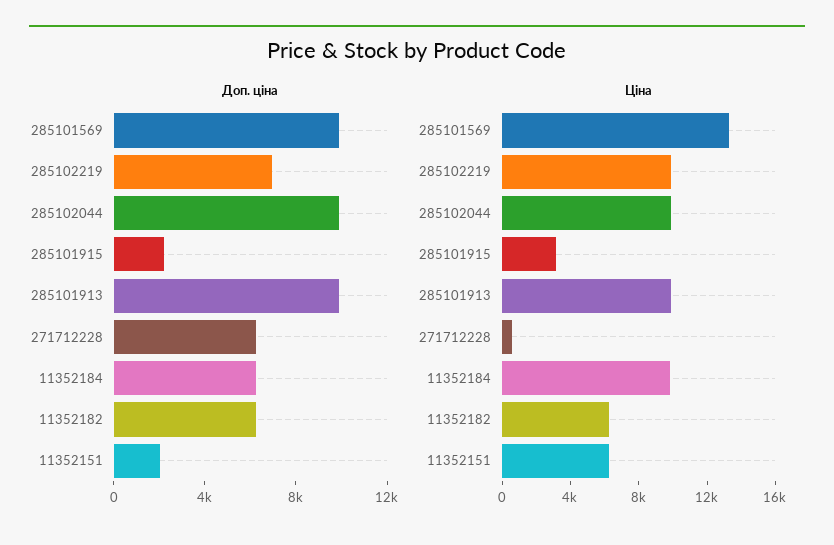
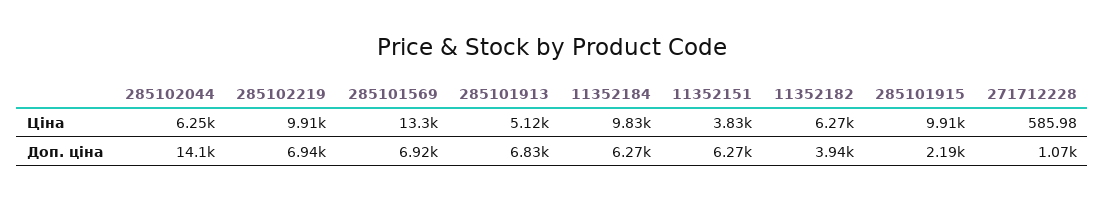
Доп. ціна, 285101569: 10000 -> 6920
Доп. ціна, 285102044: 10000 -> 14100
Доп. ціна, 285101913: 10000 -> 6830
Доп. ціна, 271712228: 6000 -> 1070
Доп. ціна, 11352182: 6000 -> 3940
Доп. ціна, 11352151: 2000 -> 6270
Ціна, 285102044: 10000 -> 6250
Ціна, 285101915: 3000 -> 9910
Ціна, 285101913: 10000 -> 5120
Ціна, 11352151: 6000 -> 3830

